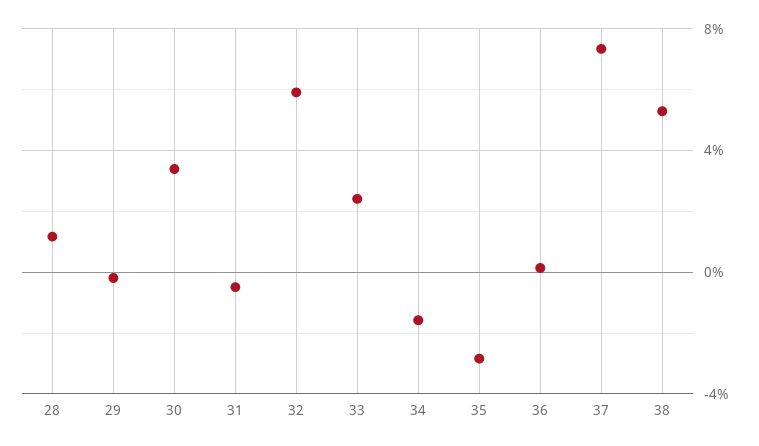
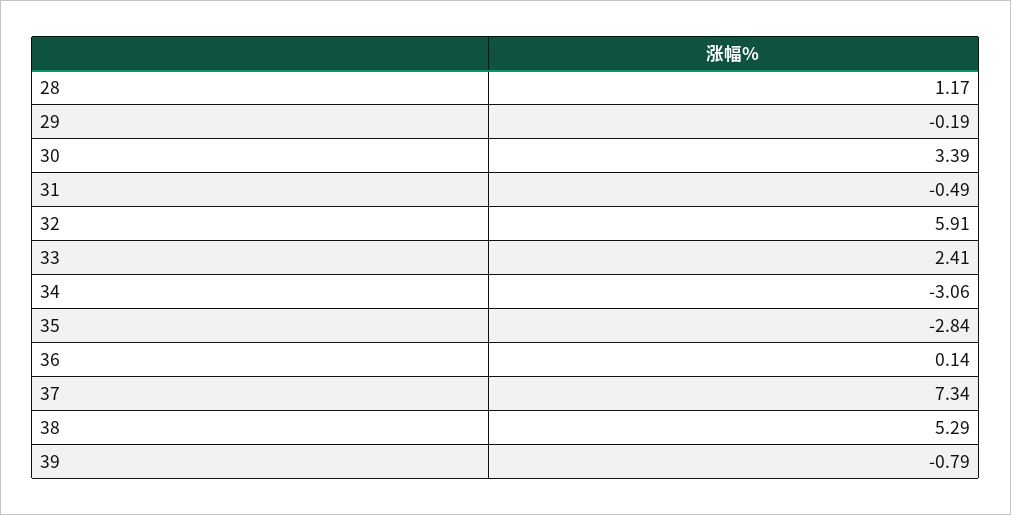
34: -1.5 -> -3.06
39: none -> -0.79

